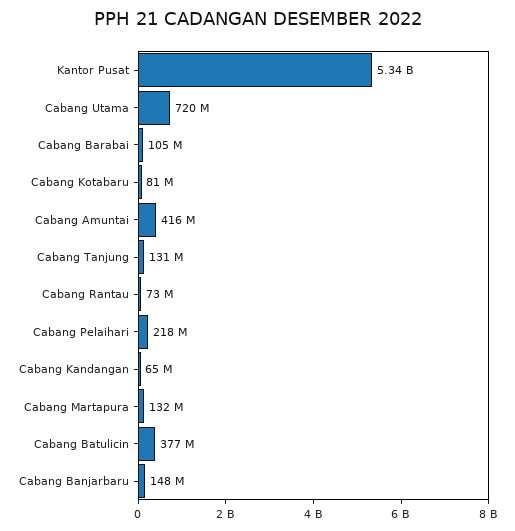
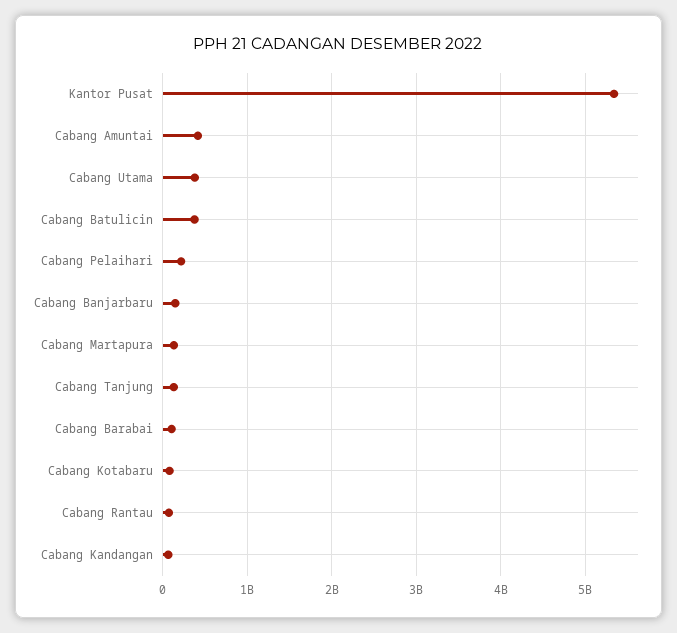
Cabang Utama: 720000000 -> 400000000

